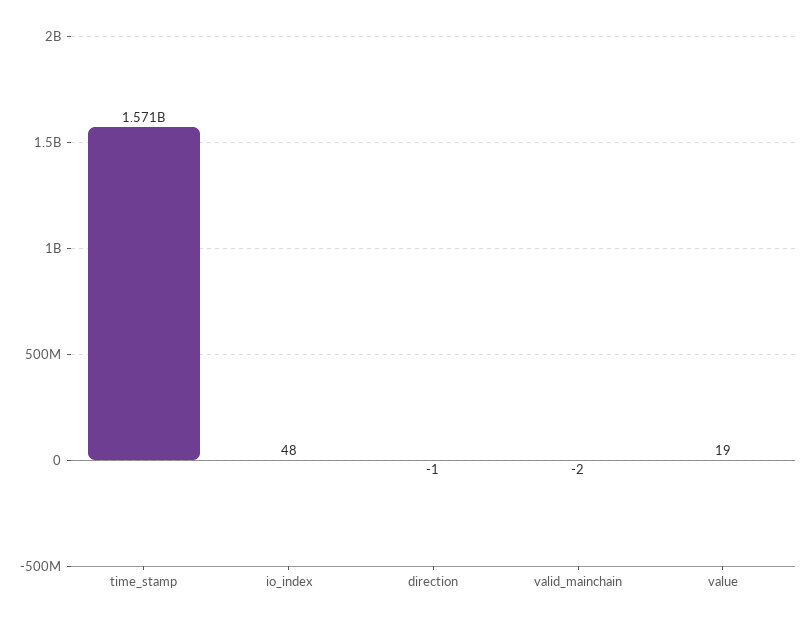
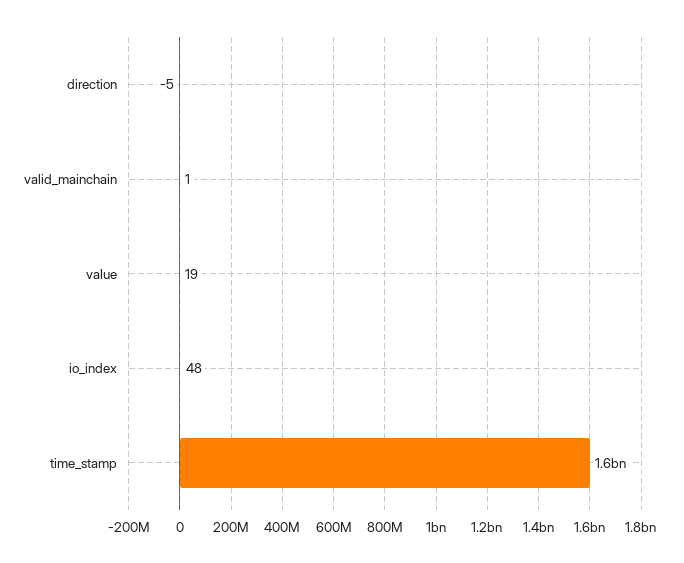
direction: -1 -> -5
valid_mainchain: -2 -> 1

